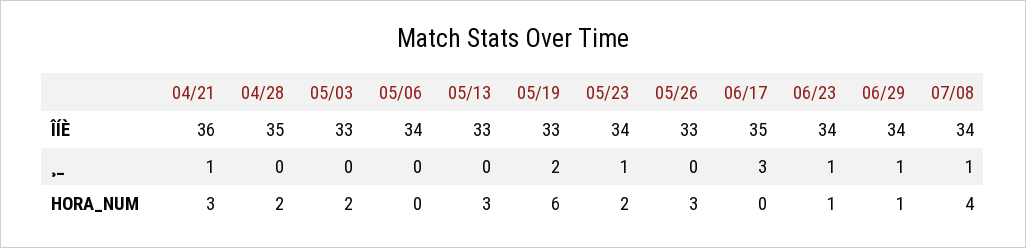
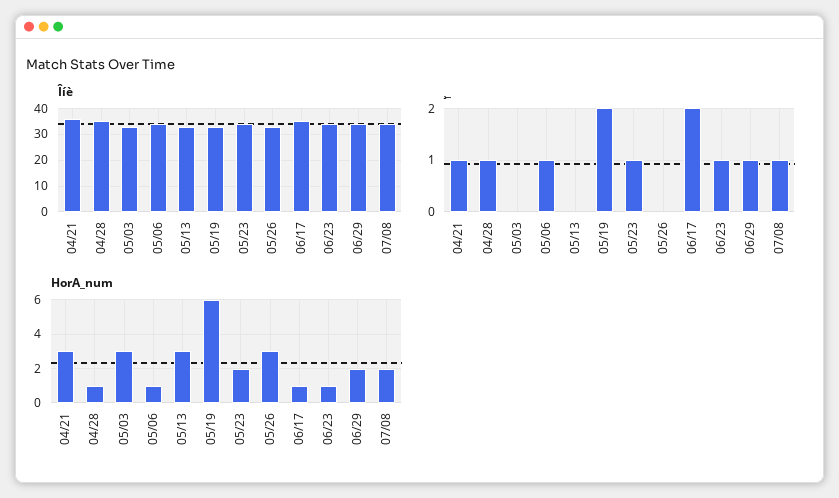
¸_, 04/28: 0 -> 1
¸_, 05/06: 0 -> 1
¸_, 06/17: 3 -> 2
HORA_NUM, 04/28: 2 -> 1
HORA_NUM, 05/03: 2 -> 3
HORA_NUM, 05/06: 0 -> 1
HORA_NUM, 06/17: 0 -> 1
HORA_NUM, 06/29: 1 -> 2
HORA_NUM, 07/08: 4 -> 2

